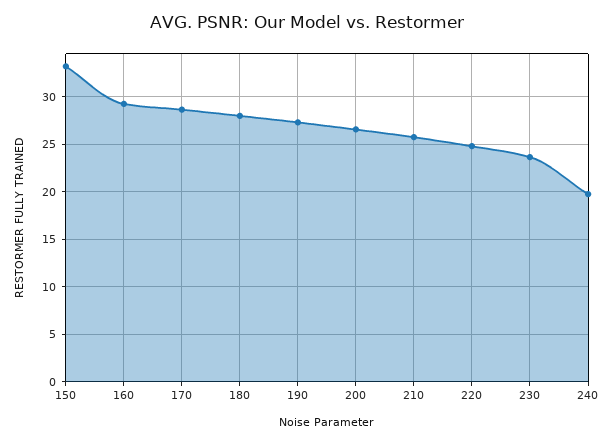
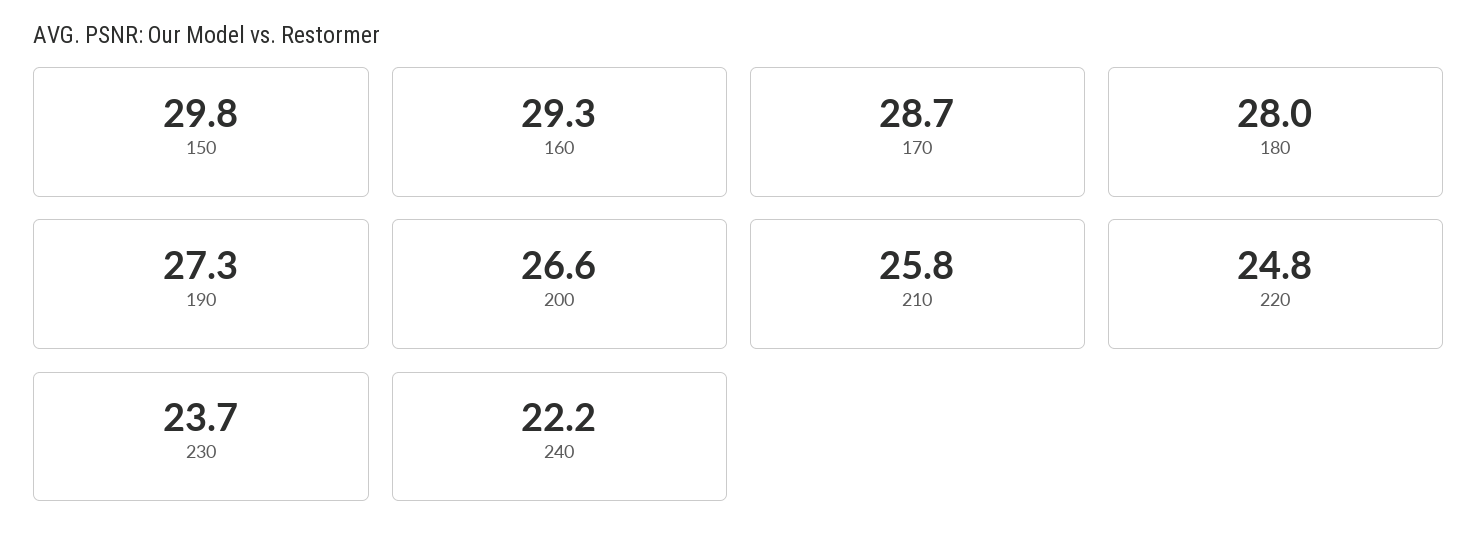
150: 33 -> 29.8
240: 20 -> 22.2

